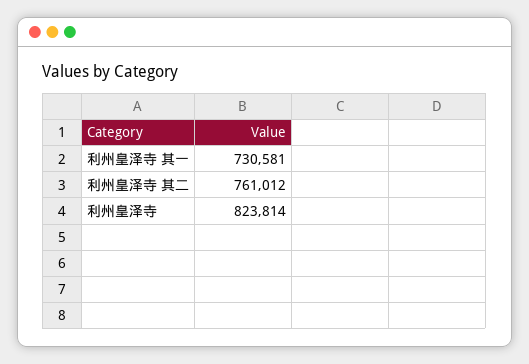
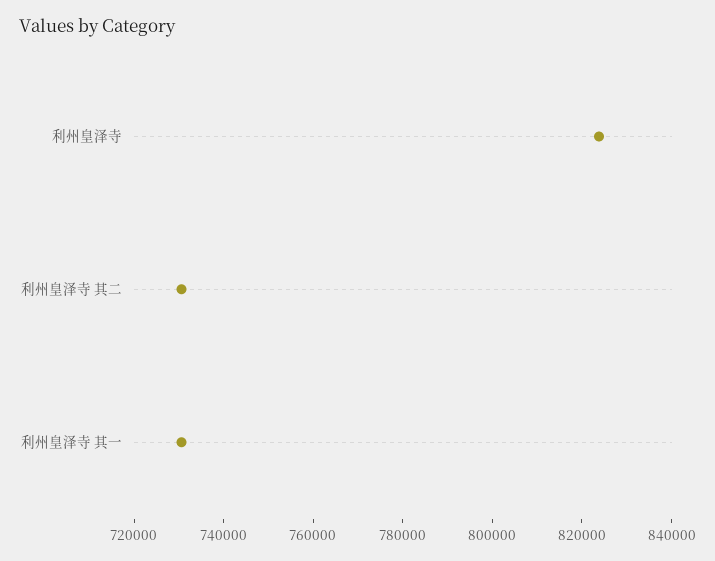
利州皇泽寺 其二: 761012 -> 730000

